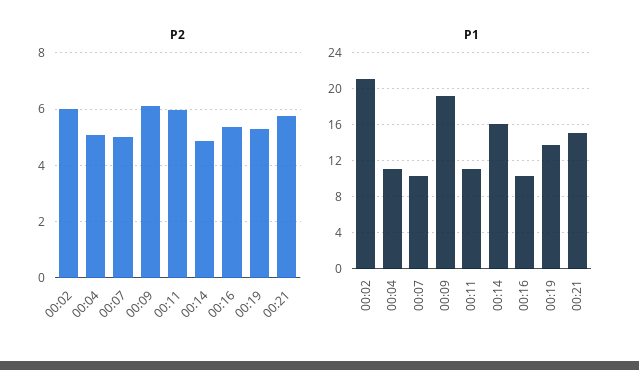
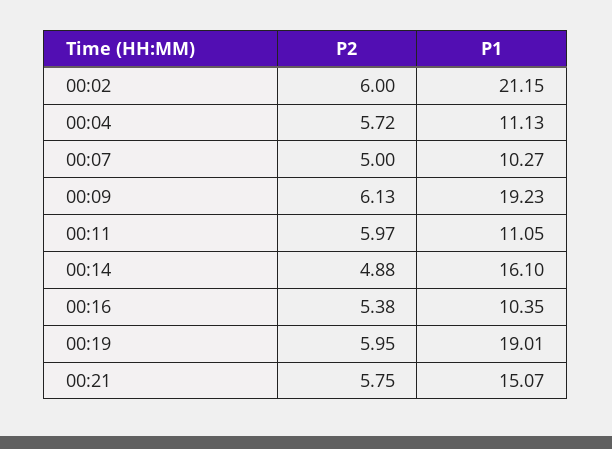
P2, 00:04: 5 -> 5.72
P2, 00:19: 5.25 -> 5.95
P1, 00:19: 14 -> 19.01

